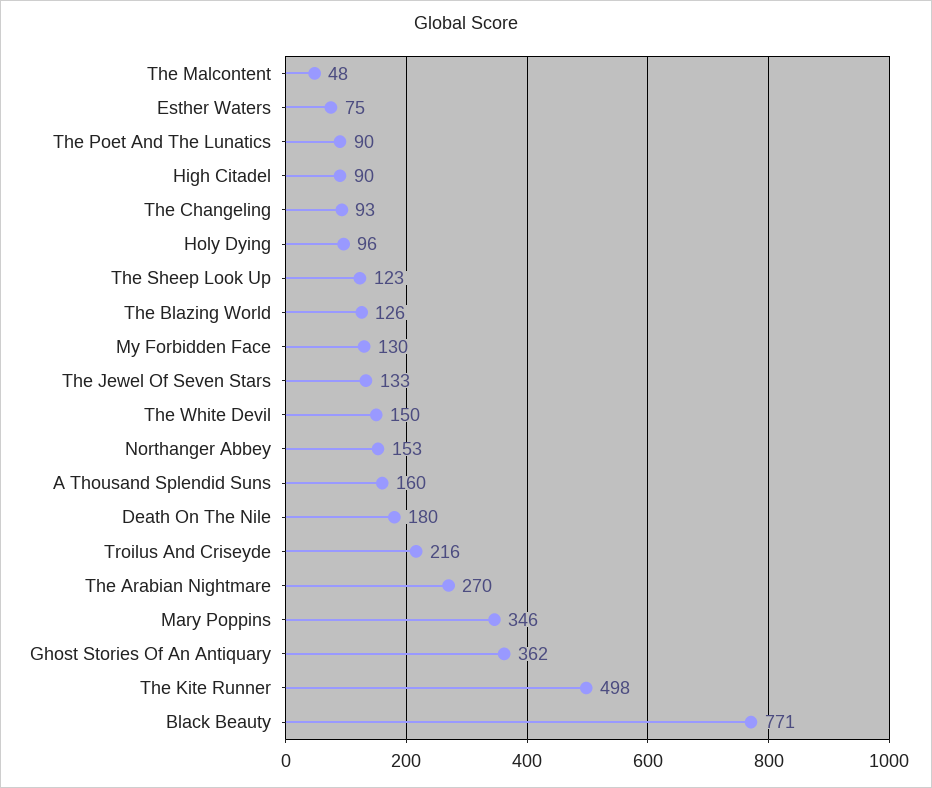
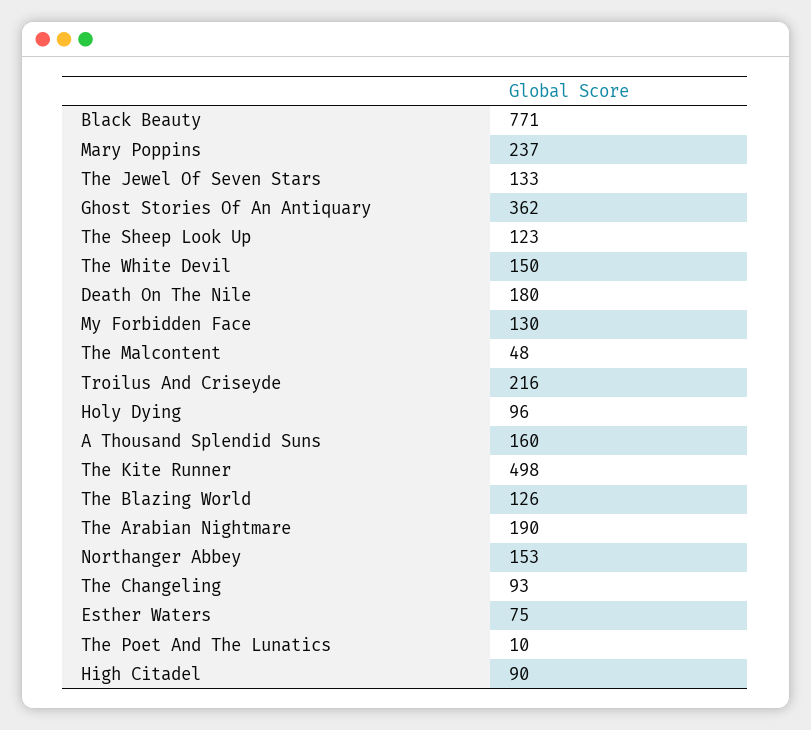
The Poet And The Lunatics: 90 -> 10
The Arabian Nightmare: 270 -> 190
Mary Poppins: 346 -> 237

